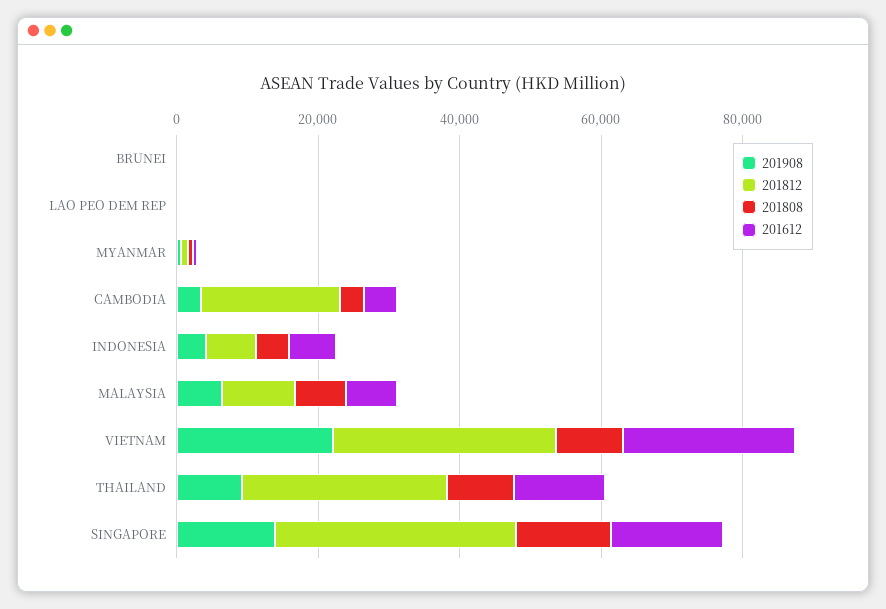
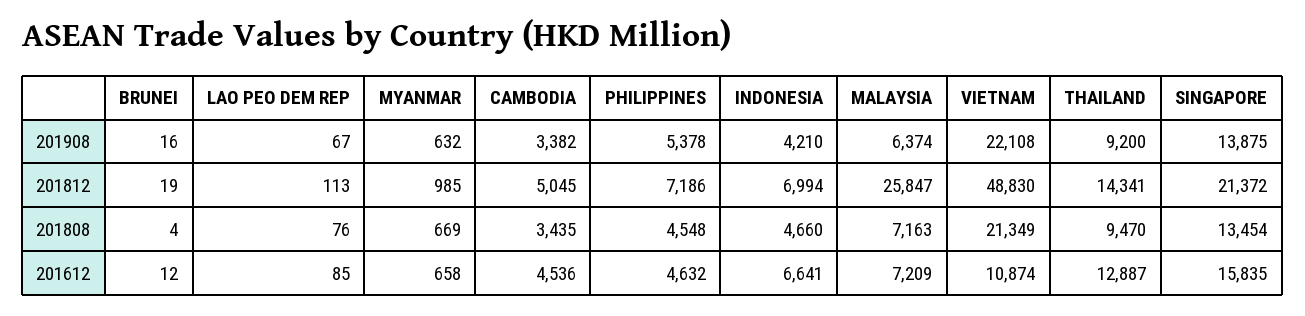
201812, CAMBODIA: 20000 -> 5045
201812, MALAYSIA: 10000 -> 25847
201812, VIETNAM: 30000 -> 48830
201808, VIETNAM: 10000 -> 21349
201612, VIETNAM: 25000 -> 10874
201812, THAILAND: 30000 -> 14341
201812, SINGAPORE: 35000 -> 21372
201908, PHILIPPINES: none -> 5378
201812, PHILIPPINES: none -> 7186
201808, PHILIPPINES: none -> 4548
201612, PHILIPPINES: none -> 4632

